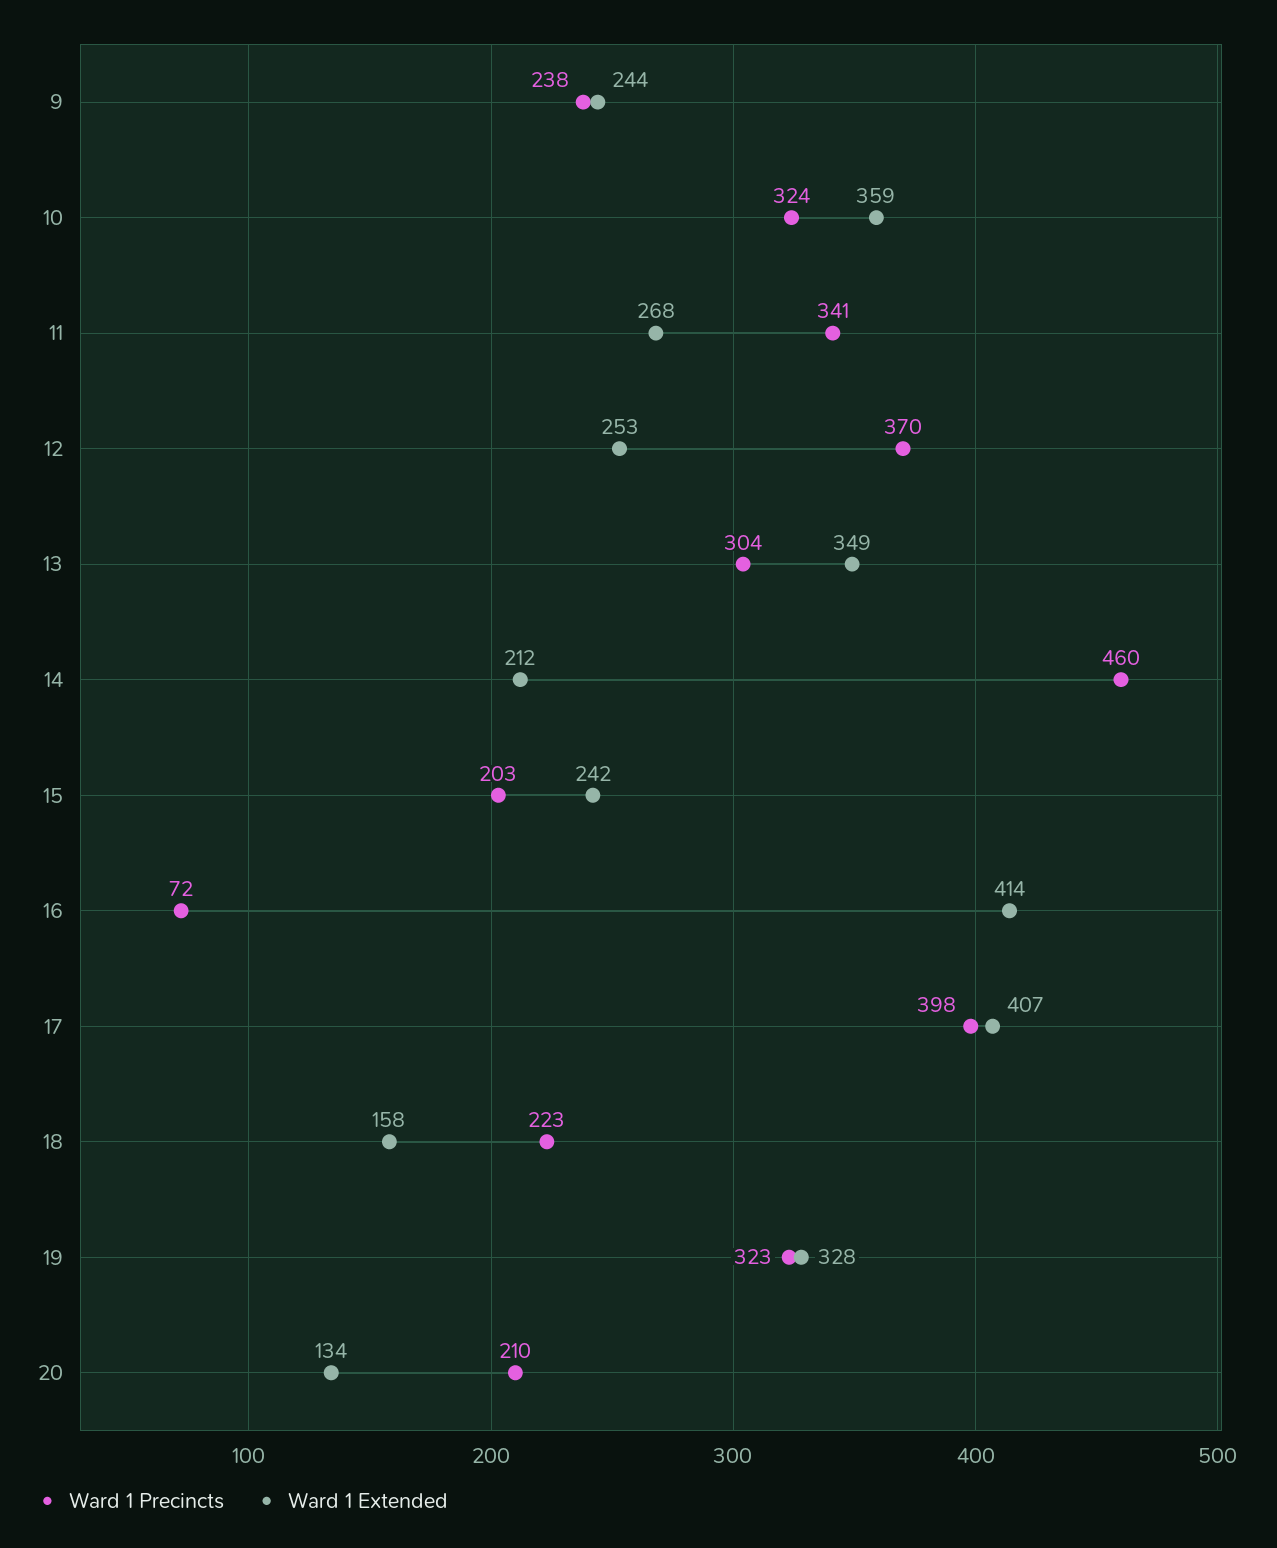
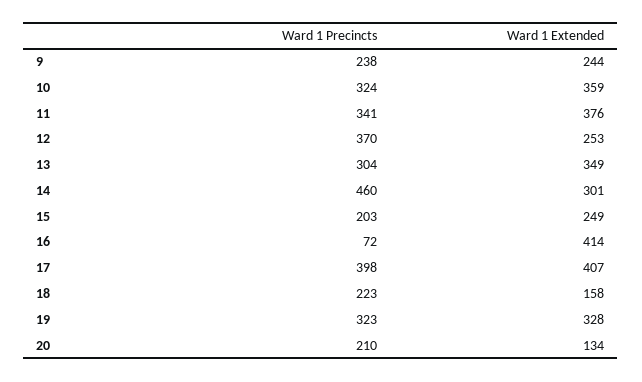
Ward 1 Extended, 11: 268 -> 376
Ward 1 Extended, 14: 212 -> 301
Ward 1 Extended, 15: 242 -> 249

